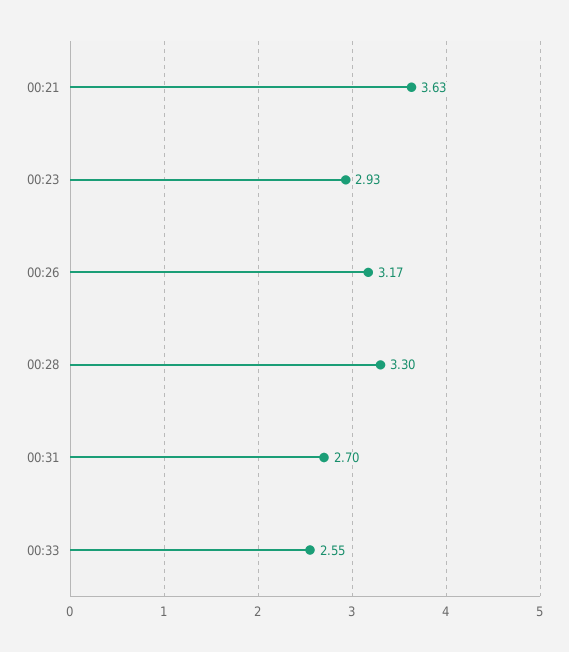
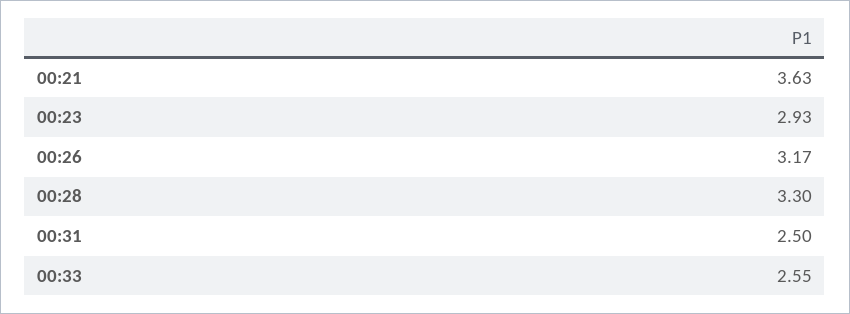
00:31: 2.7 -> 2.5

